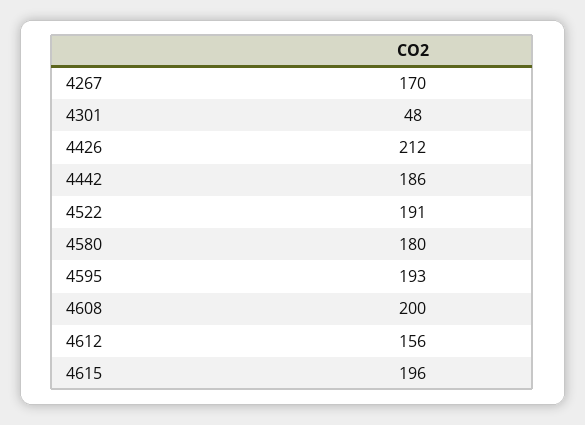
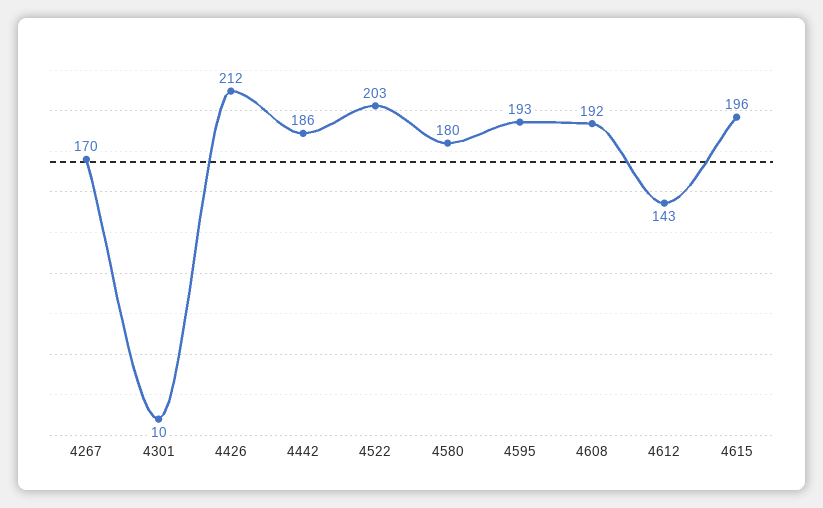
4301: 48 -> 10
4522: 191 -> 203
4608: 200 -> 192
4612: 156 -> 143

